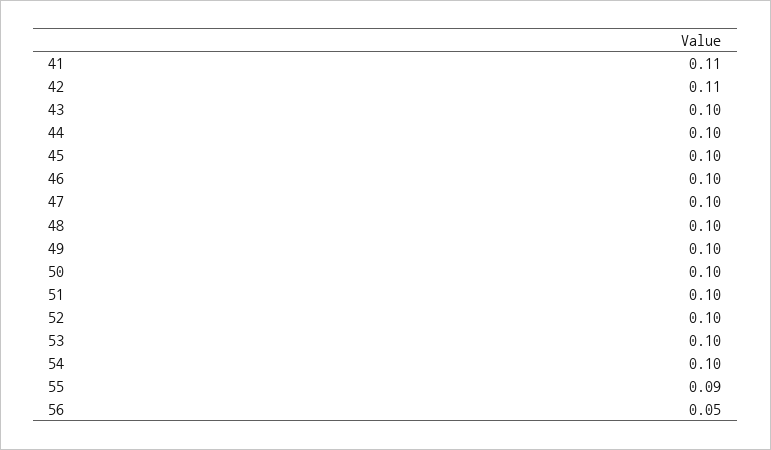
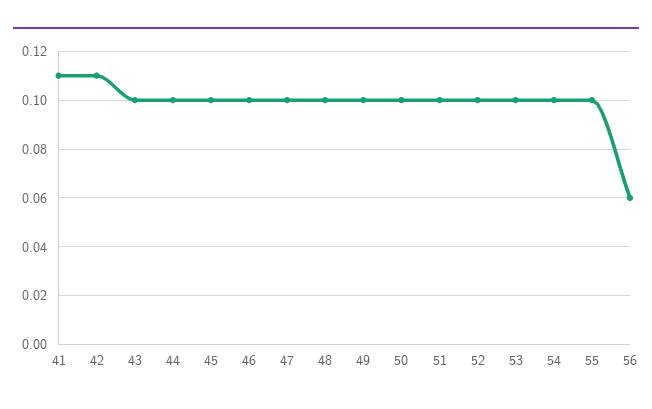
55: 0.09 -> 0.1
56: 0.05 -> 0.06

